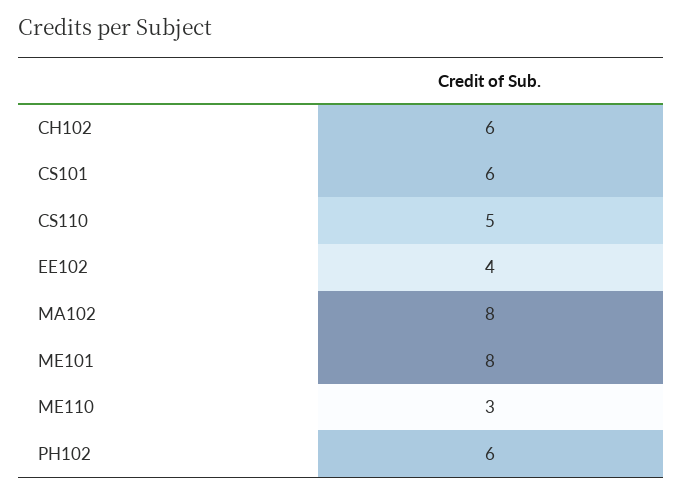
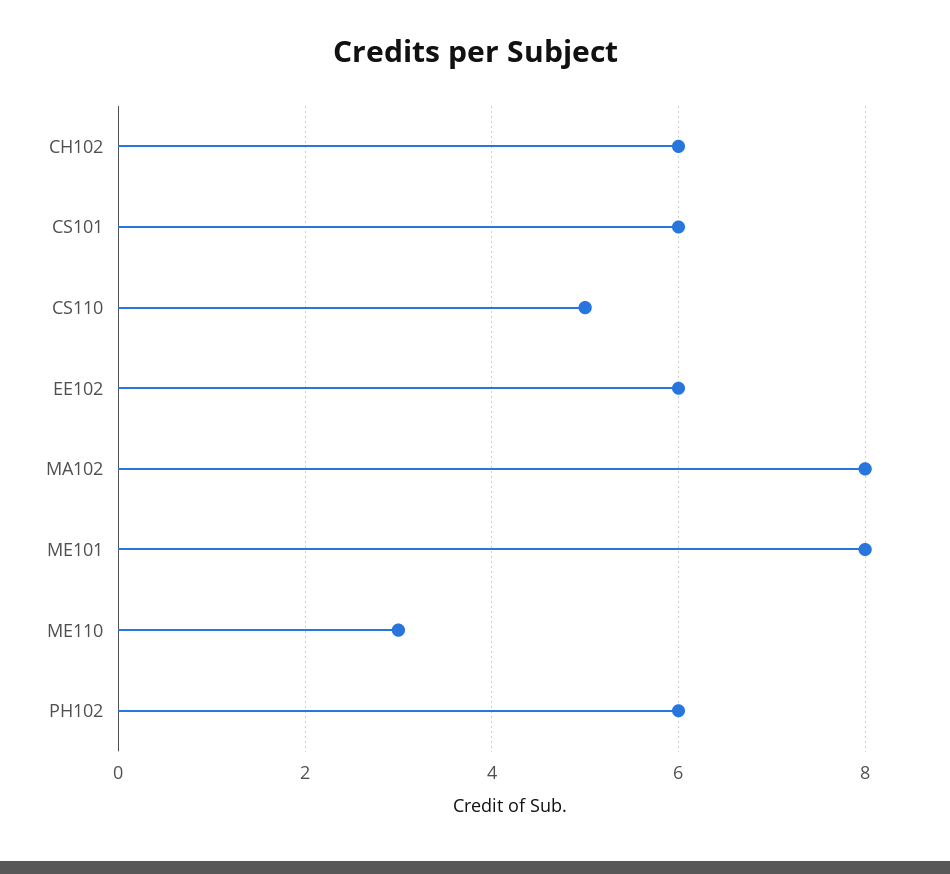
EE102: 4 -> 6

